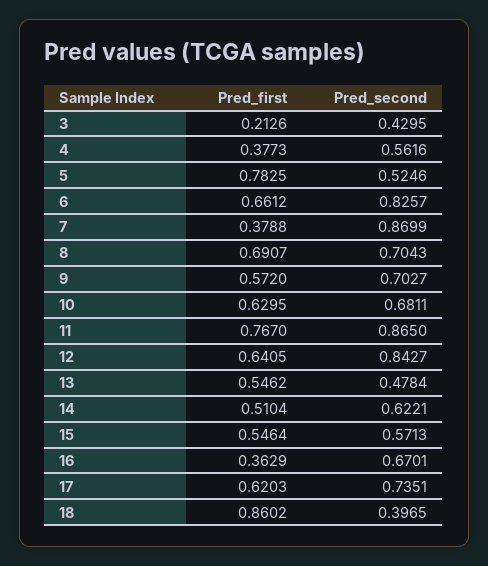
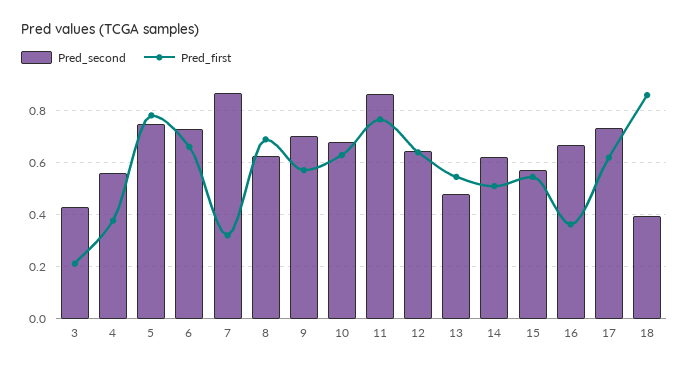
Pred_second, 5: 0.5246 -> 0.75
Pred_second, 6: 0.8257 -> 0.725
Pred_first, 7: 0.3788 -> 0.325
Pred_second, 8: 0.7043 -> 0.625
Pred_second, 12: 0.8427 -> 0.65

